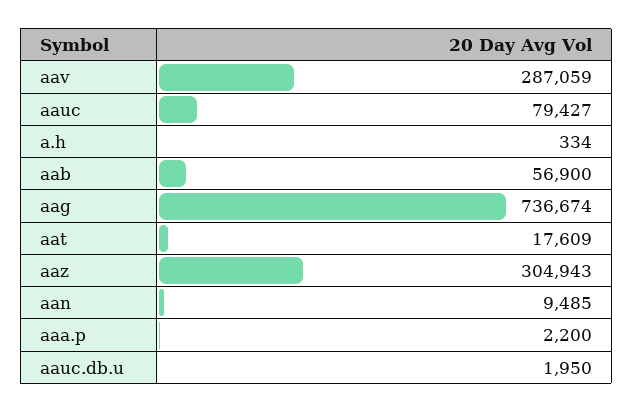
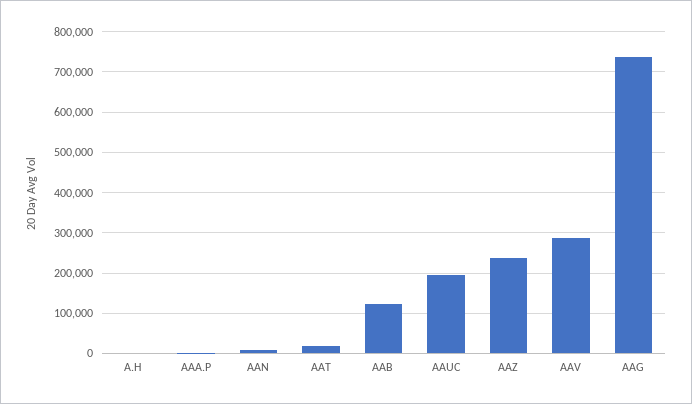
aauc: 79427 -> 200000
aab: 56900 -> 120000
aaz: 304943 -> 240000
aauc.db.u: 1950 -> none

